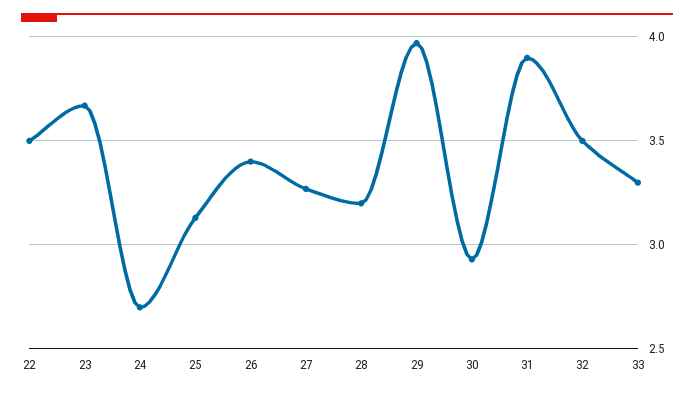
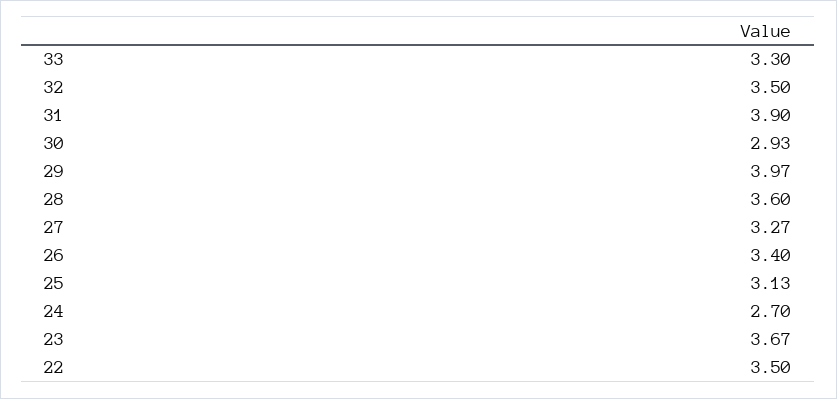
28: 3.2 -> 3.6

